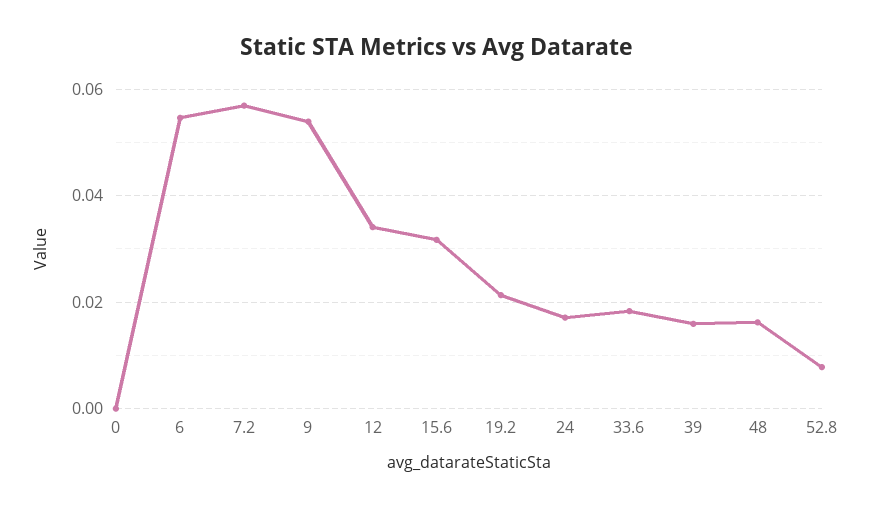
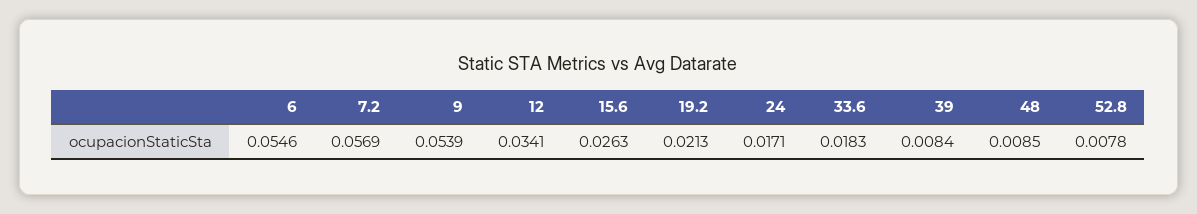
0: 0 -> none
15.6: 0.032 -> 0.0263
39: 0.016 -> 0.0084
48: 0.016 -> 0.0085

